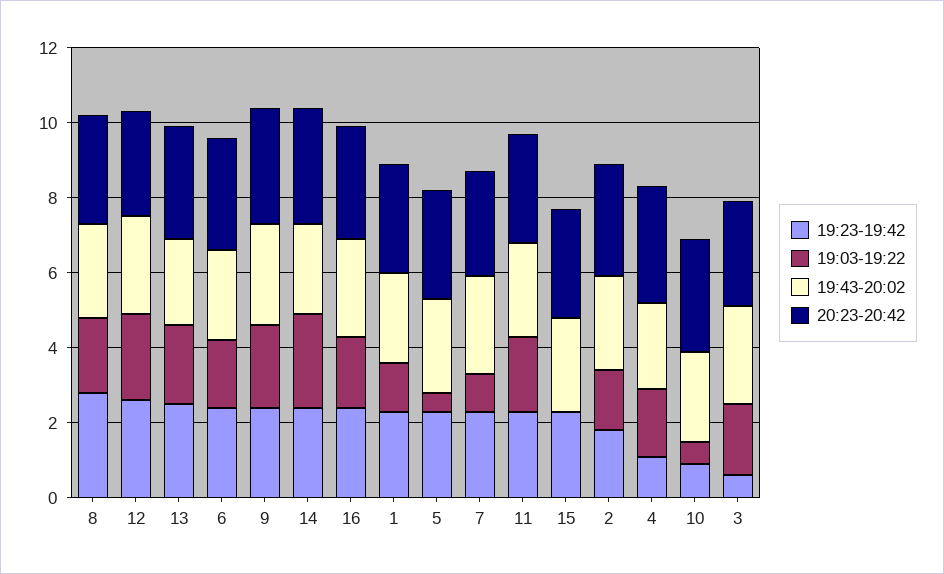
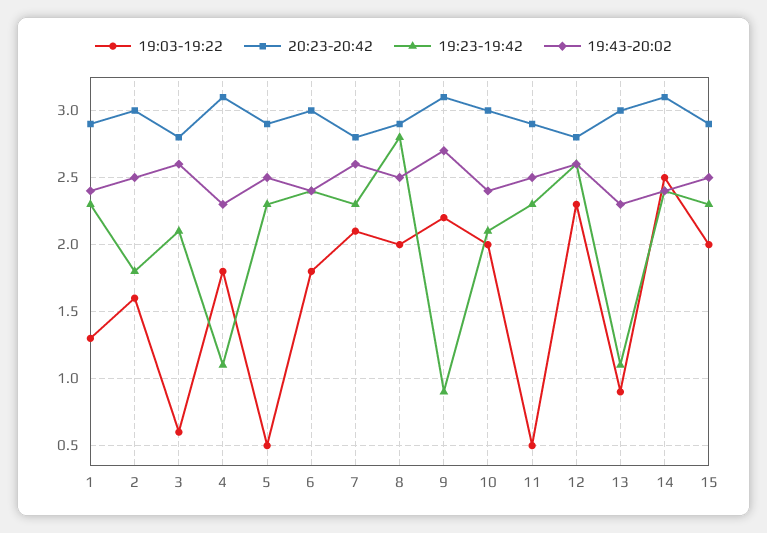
19:23-19:42, 13: 2.5 -> 1.1
19:03-19:22, 13: 2 -> 0.9
19:23-19:42, 9: 2.5 -> 0.9
19:23-19:42, 16: 2.5 -> none
19:03-19:22, 16: 2 -> none
19:43-20:02, 16: 2.5 -> none
20:23-20:42, 16: 3 -> none
19:03-19:22, 7: 1 -> 2.1
19:03-19:22, 11: 2 -> 0.5
19:03-19:22, 15: 0 -> 2
19:23-19:42, 10: 1 -> 2.1
19:03-19:22, 10: 0.5 -> 2
19:23-19:42, 3: 0.5 -> 2.1
19:03-19:22, 3: 2 -> 0.6

